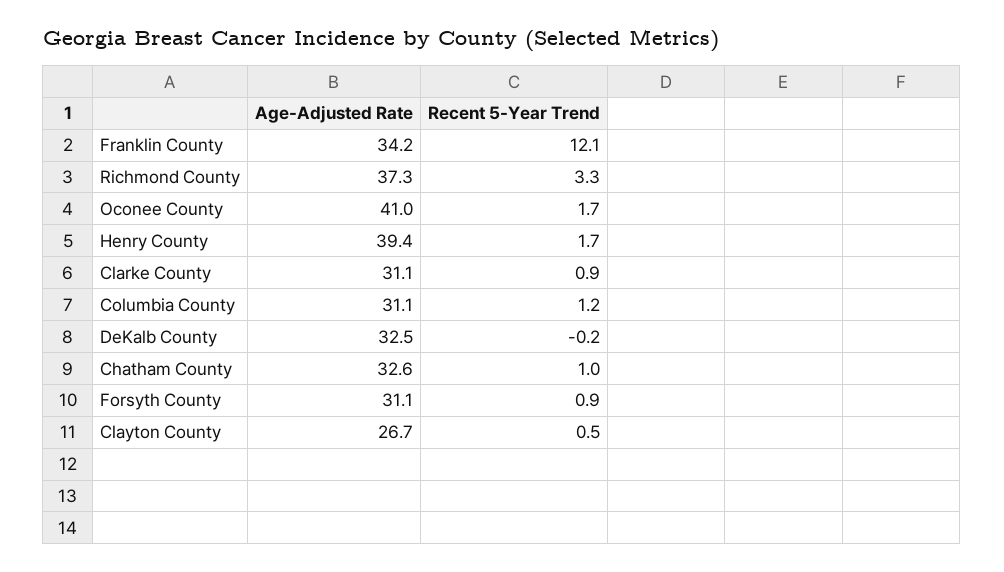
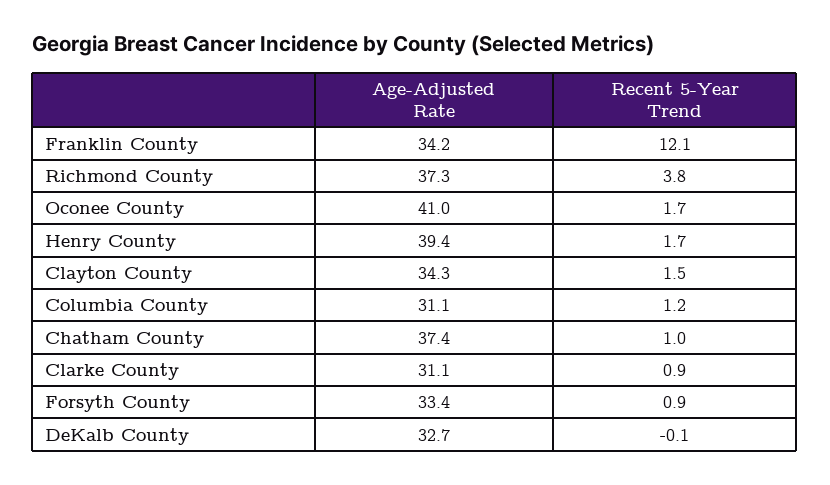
Recent 5-Year Trend, Richmond County: 3.3 -> 3.8
Age-Adjusted Rate, DeKalb County: 32.5 -> 32.7
Recent 5-Year Trend, DeKalb County: -0.2 -> -0.1
Age-Adjusted Rate, Chatham County: 32.6 -> 37.4
Age-Adjusted Rate, Forsyth County: 31.1 -> 33.4
Age-Adjusted Rate, Clayton County: 26.7 -> 34.3
Recent 5-Year Trend, Clayton County: 0.5 -> 1.5

